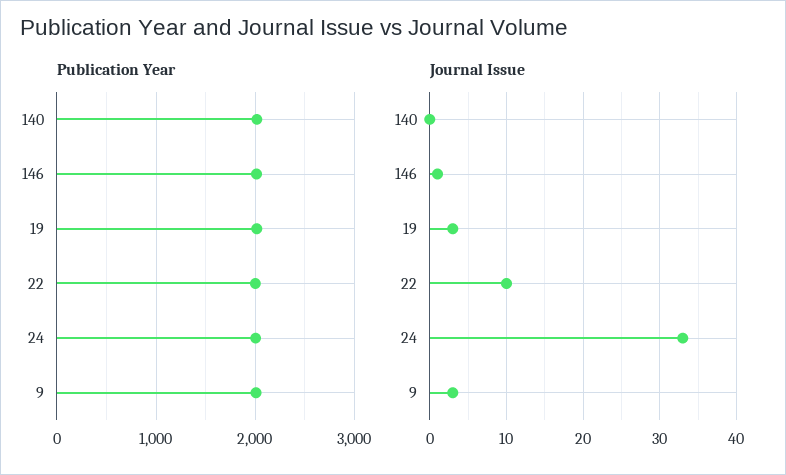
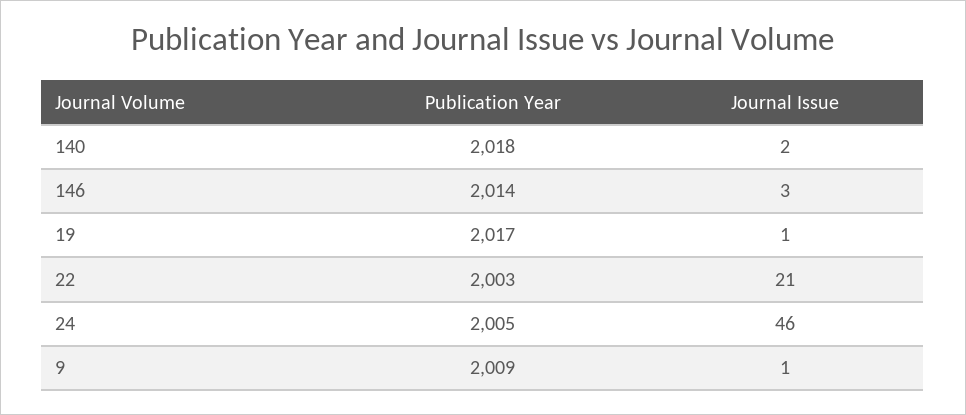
Journal Issue, 140: 0 -> 2
Journal Issue, 146: 1 -> 3
Journal Issue, 19: 3 -> 1
Journal Issue, 22: 10 -> 21
Journal Issue, 24: 33 -> 46
Journal Issue, 9: 3 -> 1

